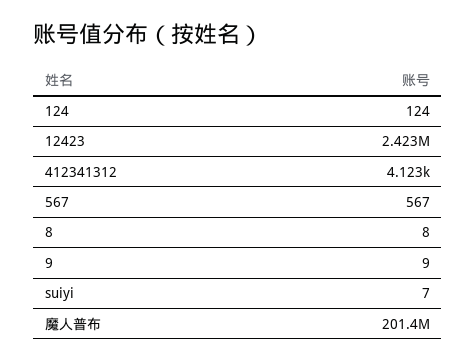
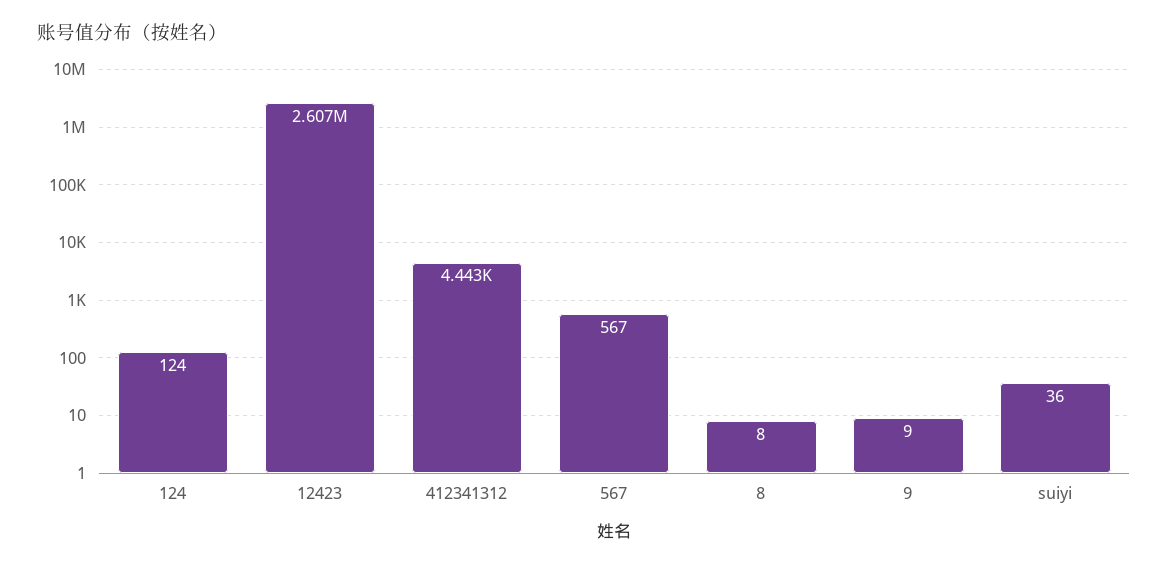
12423: 2423000 -> 2607000
412341312: 4123 -> 4443
suiyi: 7 -> 36
魔人普布: 201400000 -> none

